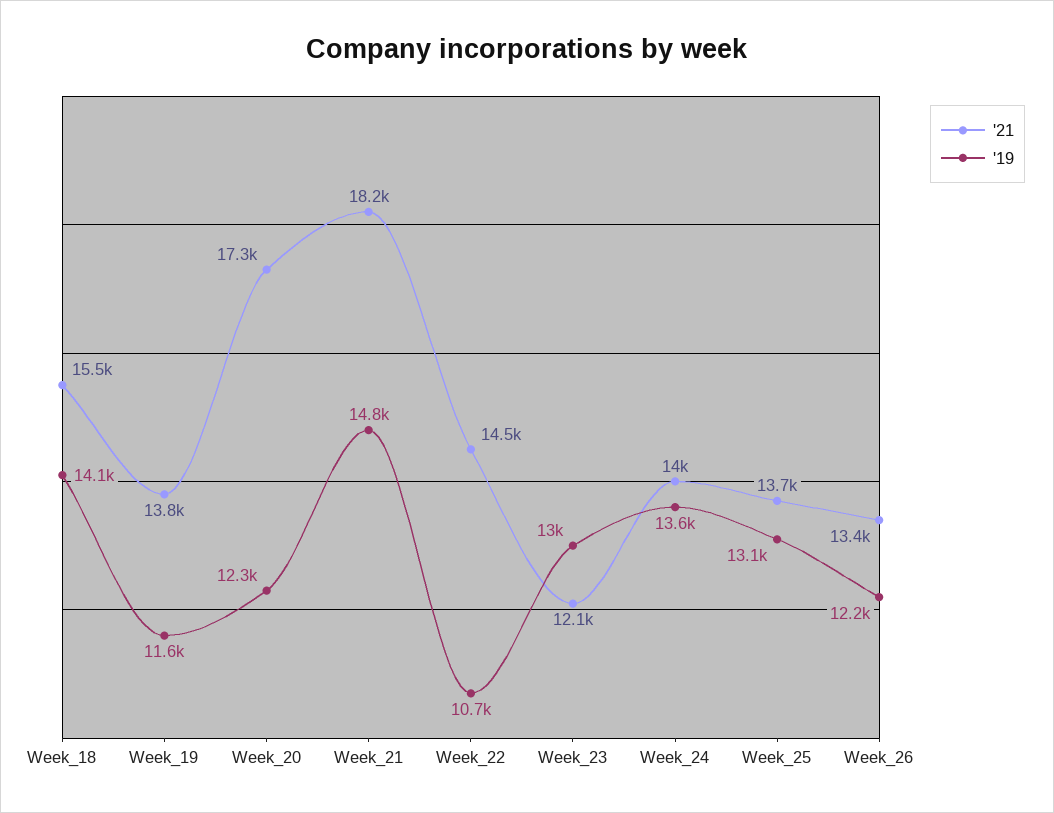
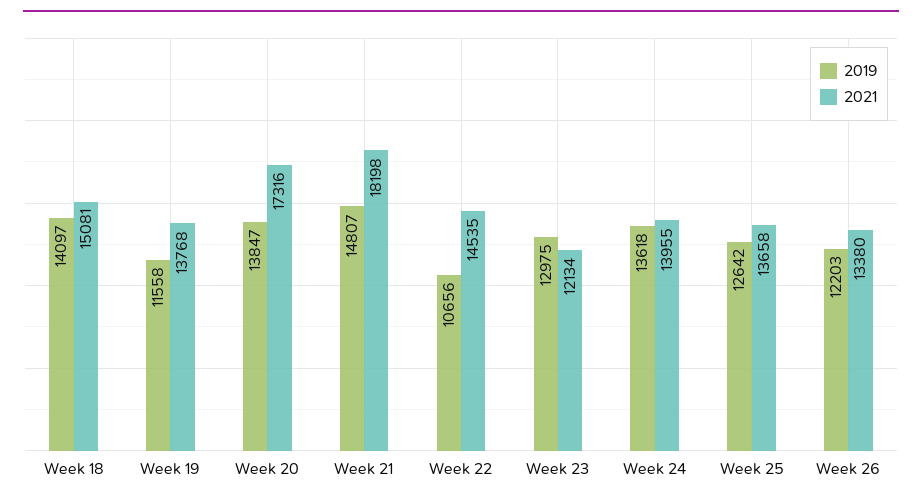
'21, Week_18: 15500 -> 15081
'19, Week_20: 12300 -> 13847
'19, Week_25: 13100 -> 12642

